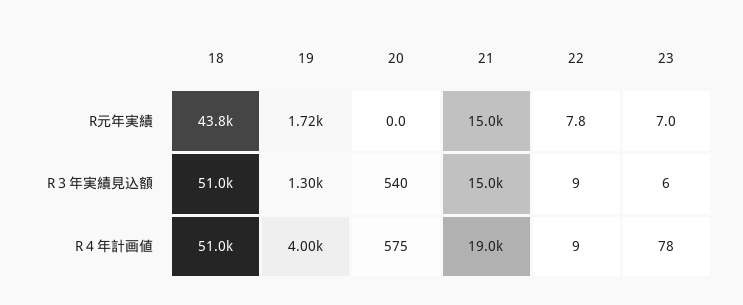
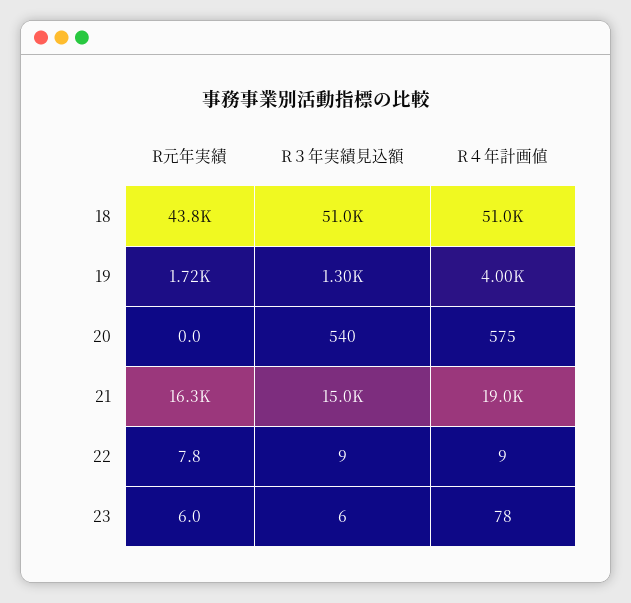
21, R元年実績: 15000 -> 16300
23, R元年実績: 7 -> 6

